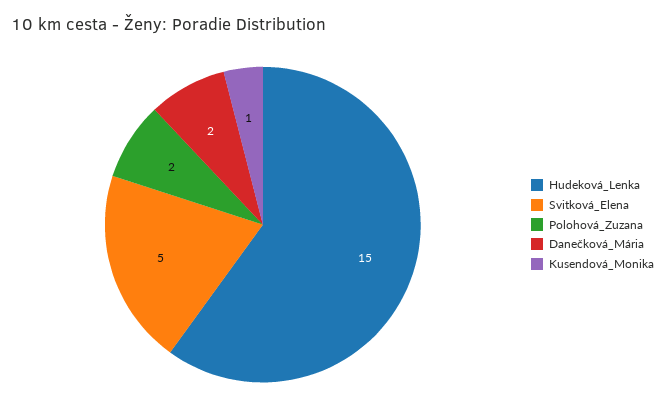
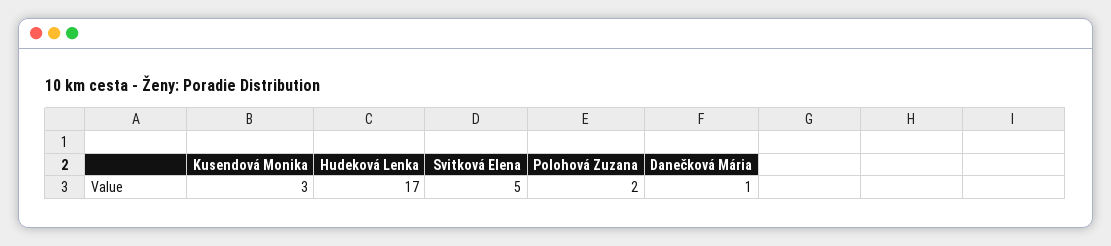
Hudeková_Lenka: 15 -> 17
Danečková_Mária: 2 -> 1
Kusendová_Monika: 1 -> 3

